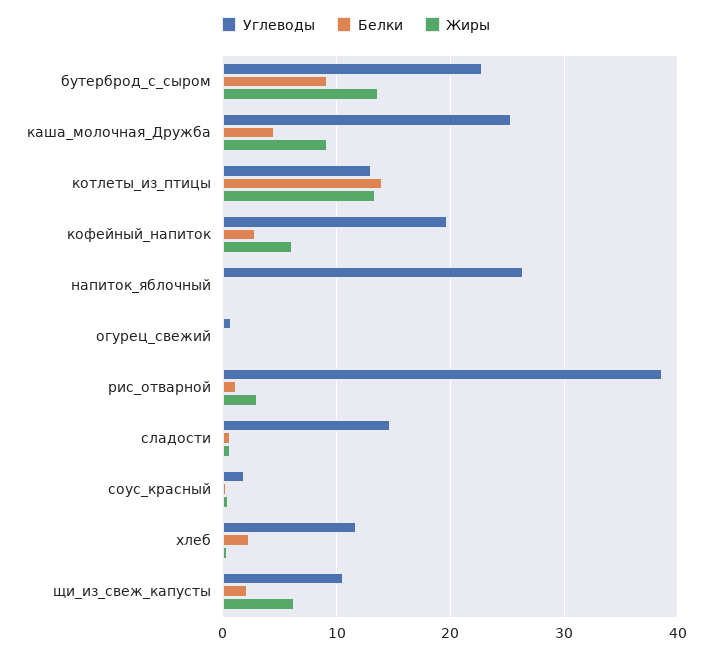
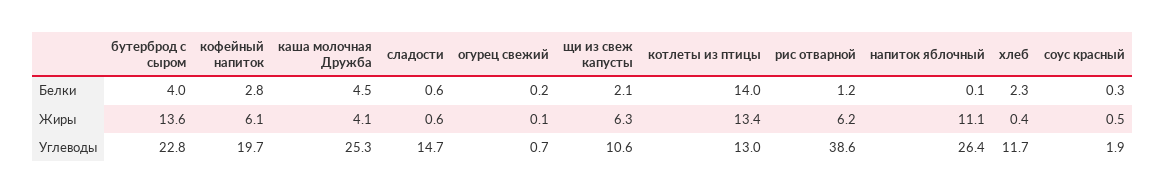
Белки, бутерброд_с_сыром: 9 -> 4
Жиры, каша_молочная_Дружба: 9 -> 4.1
Жиры, напиток_яблочный: 0 -> 11.1
Жиры, рис_отварной: 3 -> 6.2

